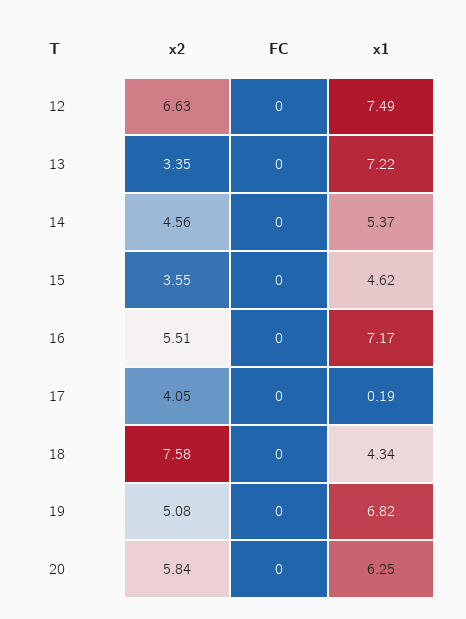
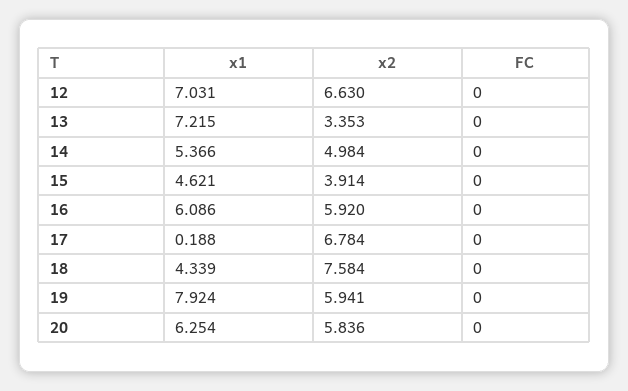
x1, 12: 7.49 -> 7.031
x2, 14: 4.56 -> 4.984
x2, 15: 3.55 -> 3.914
x2, 16: 5.51 -> 5.92
x1, 16: 7.17 -> 6.086
x2, 17: 4.05 -> 6.784
x2, 19: 5.08 -> 5.941
x1, 19: 6.82 -> 7.924

